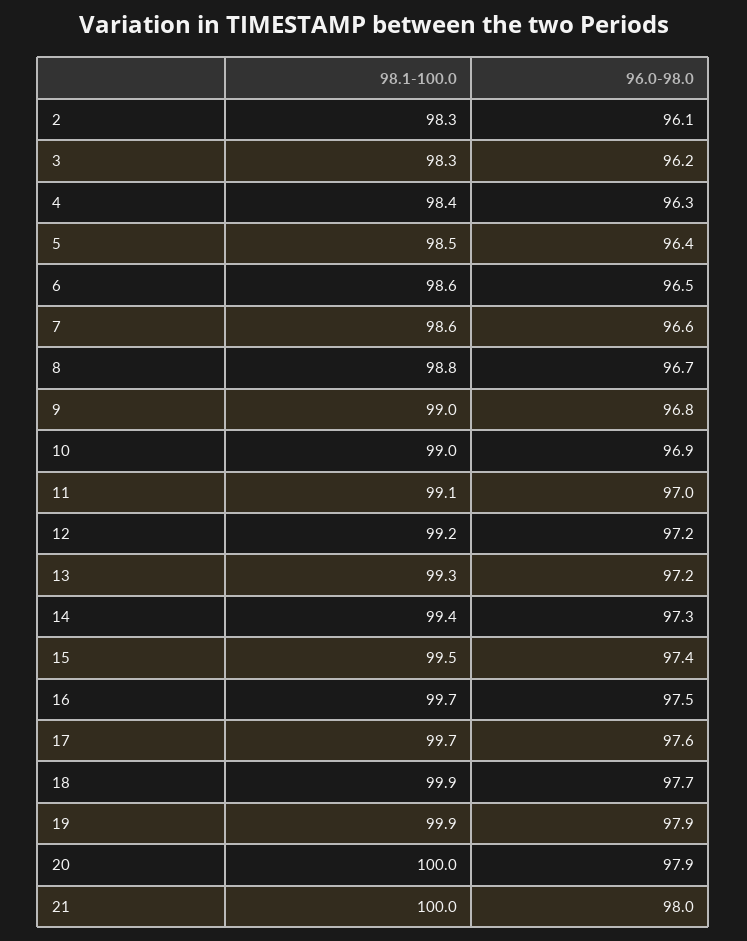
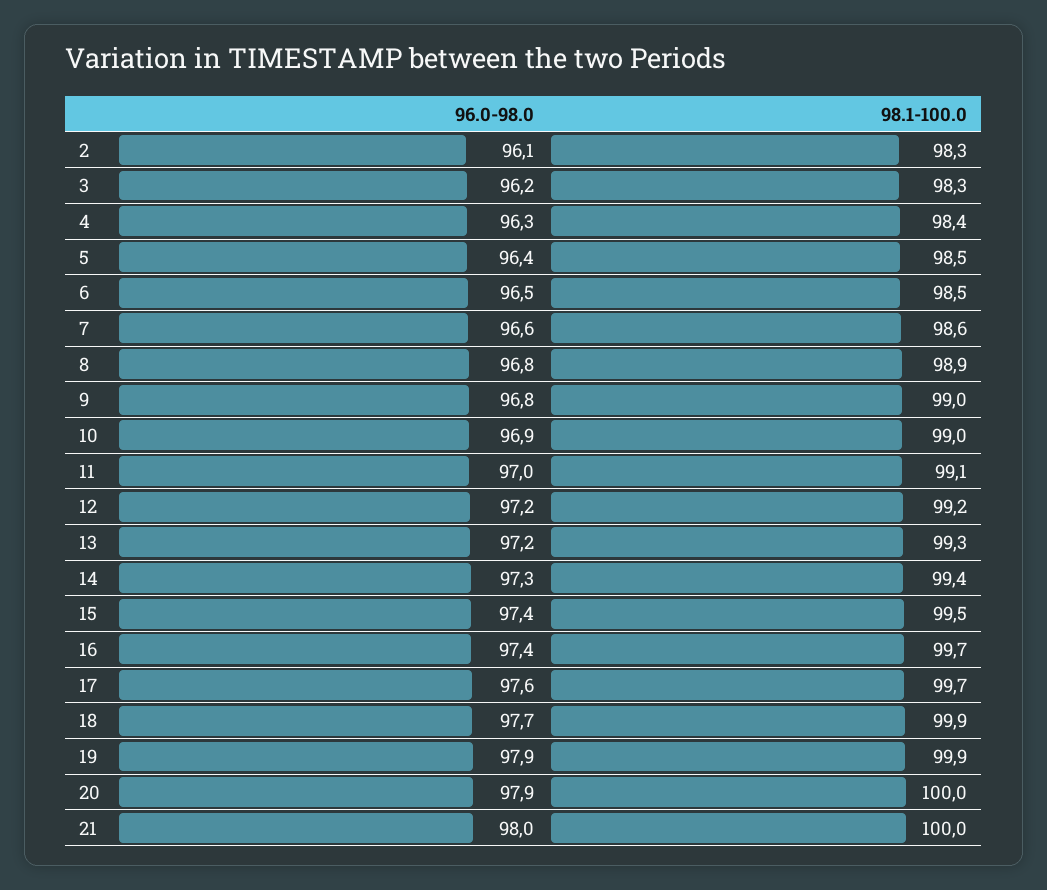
98.1-100.0, 6: 98.6 -> 98.5
98.1-100.0, 8: 98.8 -> 98.9
96.0-98.0, 8: 96.7 -> 96.8
96.0-98.0, 16: 97.5 -> 97.4

